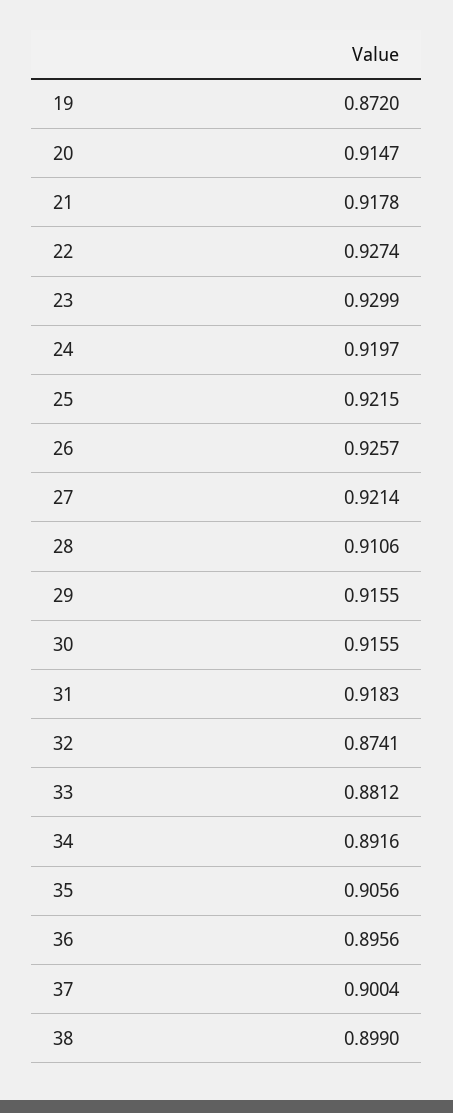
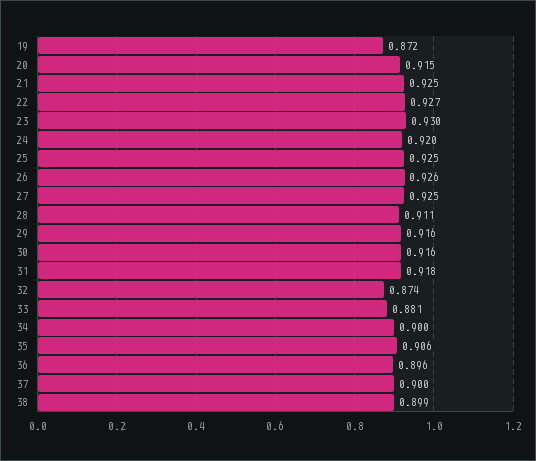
21: 0.9178 -> 0.925
25: 0.9215 -> 0.925
27: 0.9214 -> 0.925
34: 0.8916 -> 0.9

